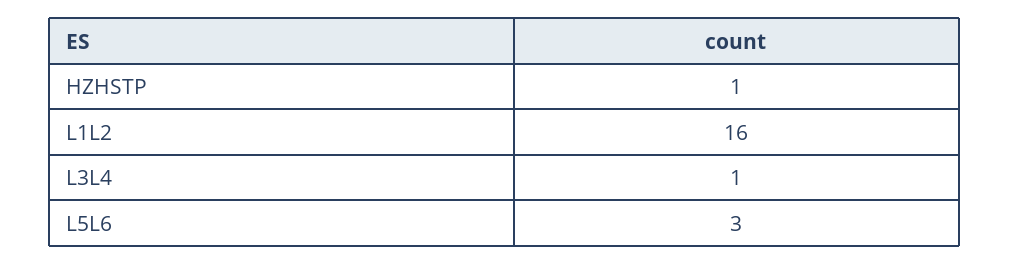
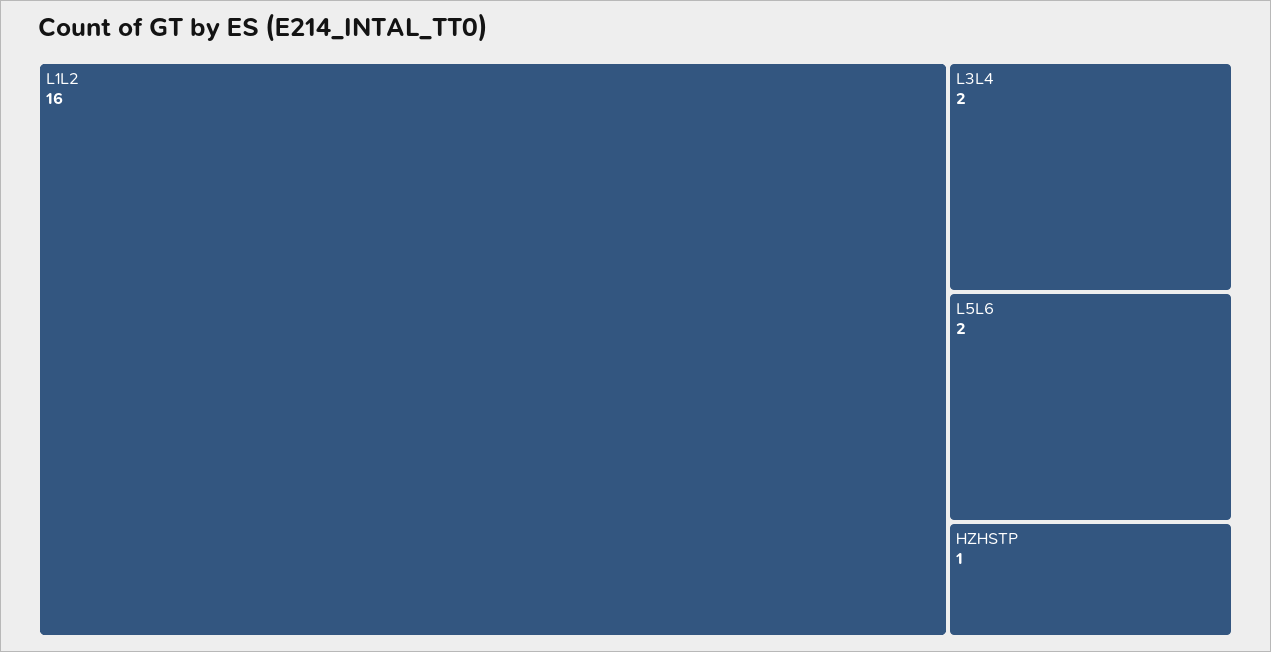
L3L4: 1 -> 2
L5L6: 3 -> 2

